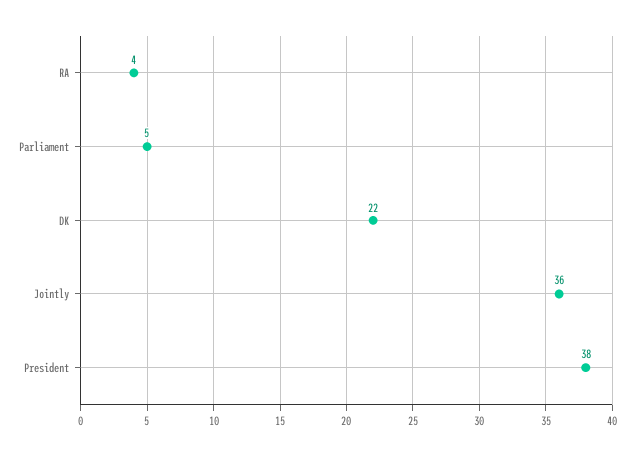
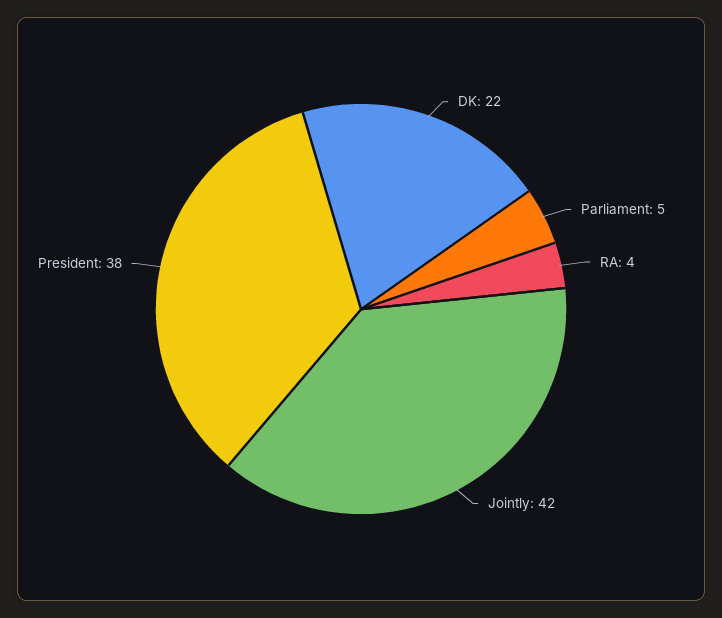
Jointly: 36 -> 42

